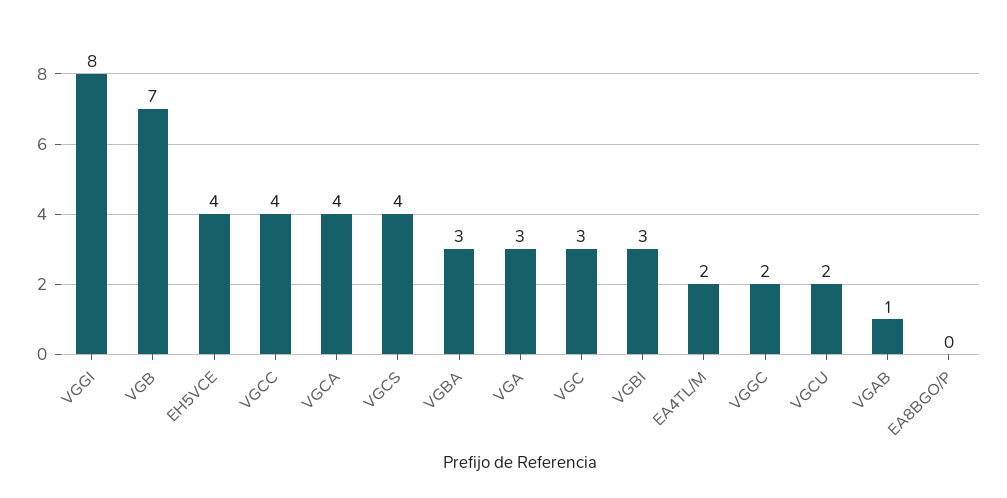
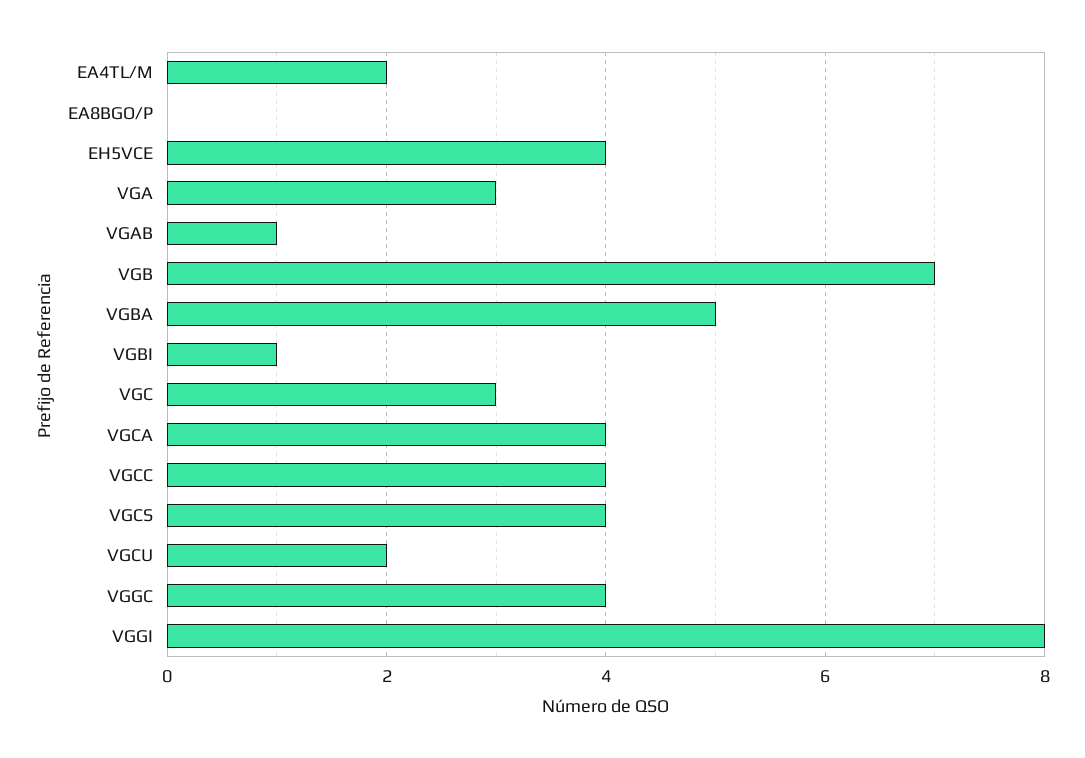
VGBA: 3 -> 5
VGBI: 3 -> 1
VGGC: 2 -> 4

